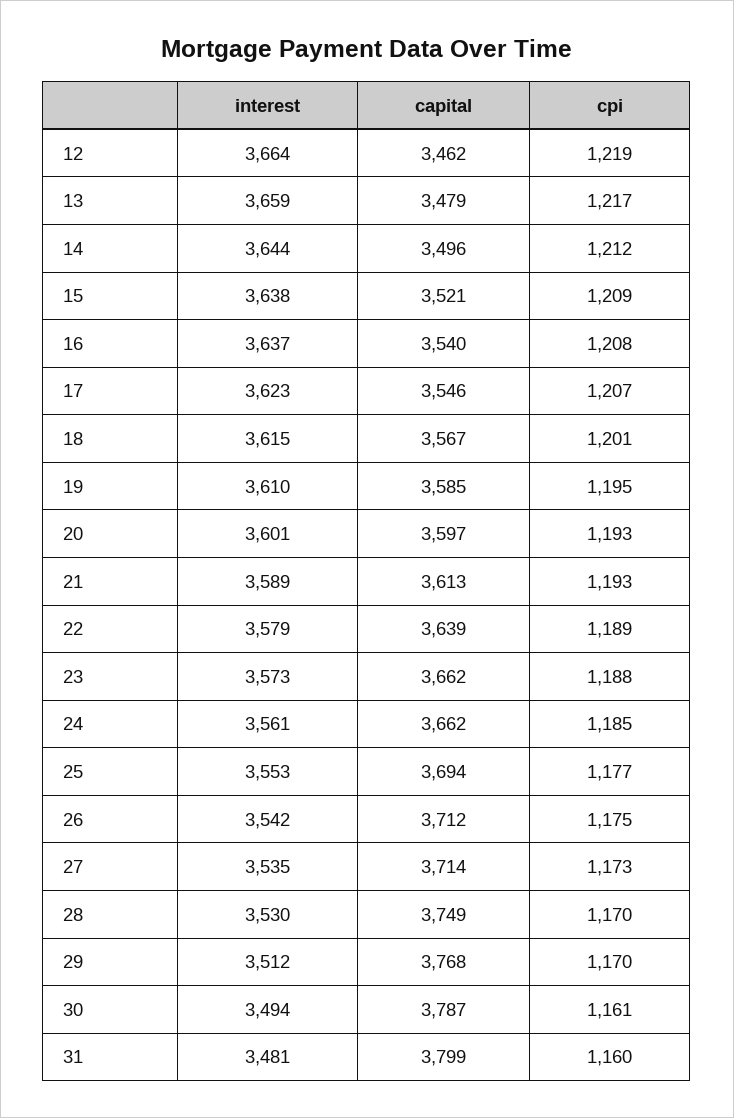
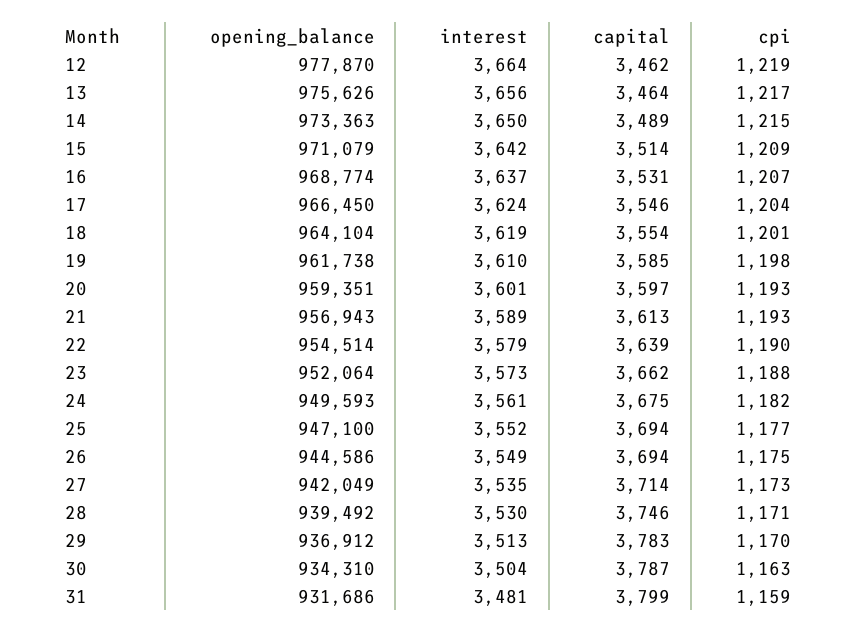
interest, 13: 3659 -> 3656
capital, 13: 3479 -> 3464
interest, 14: 3644 -> 3650
capital, 14: 3496 -> 3489
cpi, 14: 1212 -> 1215
interest, 15: 3638 -> 3642
capital, 15: 3521 -> 3514
capital, 16: 3540 -> 3531
cpi, 16: 1208 -> 1207
interest, 17: 3623 -> 3624
cpi, 17: 1207 -> 1204
interest, 18: 3615 -> 3619
capital, 18: 3567 -> 3554
cpi, 19: 1195 -> 1198
cpi, 22: 1189 -> 1190
capital, 24: 3662 -> 3675
cpi, 24: 1185 -> 1182
interest, 25: 3553 -> 3552
interest, 26: 3542 -> 3549
capital, 26: 3712 -> 3694
capital, 28: 3749 -> 3746
cpi, 28: 1170 -> 1171
interest, 29: 3512 -> 3513
capital, 29: 3768 -> 3783
interest, 30: 3494 -> 3504
cpi, 30: 1161 -> 1163
cpi, 31: 1160 -> 1159
opening_balance, 12: none -> 977870
opening_balance, 13: none -> 975626
opening_balance, 14: none -> 973363
opening_balance, 15: none -> 971079
opening_balance, 16: none -> 968774
opening_balance, 17: none -> 966450
opening_balance, 18: none -> 964104
opening_balance, 19: none -> 961738
opening_balance, 20: none -> 959351
opening_balance, 21: none -> 956943
opening_balance, 22: none -> 954514
opening_balance, 23: none -> 952064
opening_balance, 24: none -> 949593
opening_balance, 25: none -> 947100
opening_balance, 26: none -> 944586
opening_balance, 27: none -> 942049
opening_balance, 28: none -> 939492
opening_balance, 29: none -> 936912
opening_balance, 30: none -> 934310
opening_balance, 31: none -> 931686

